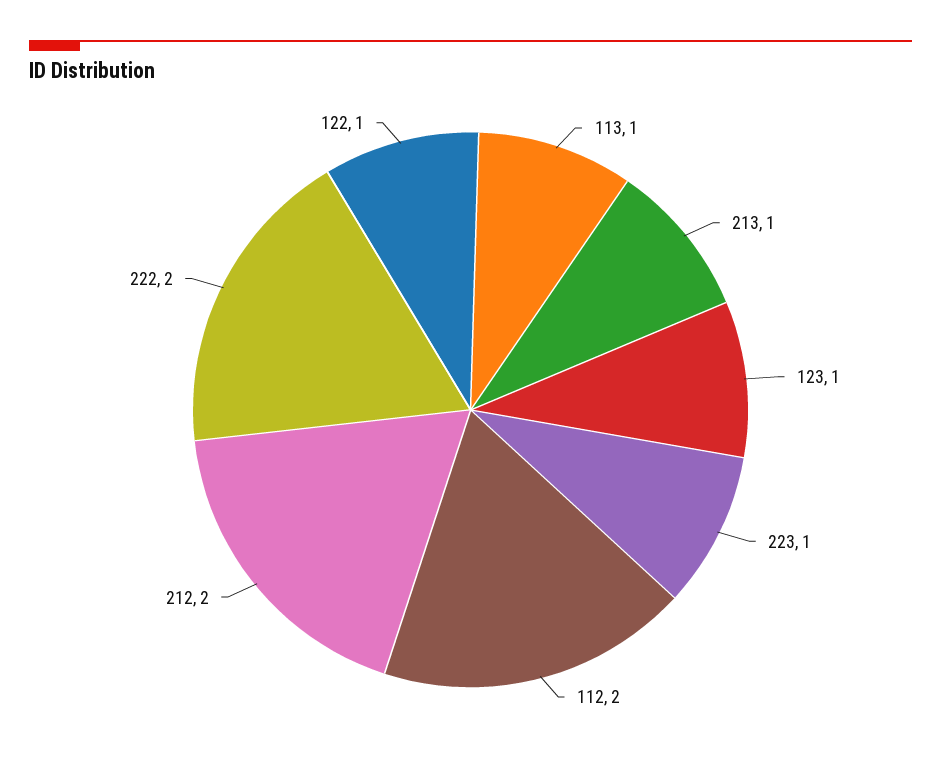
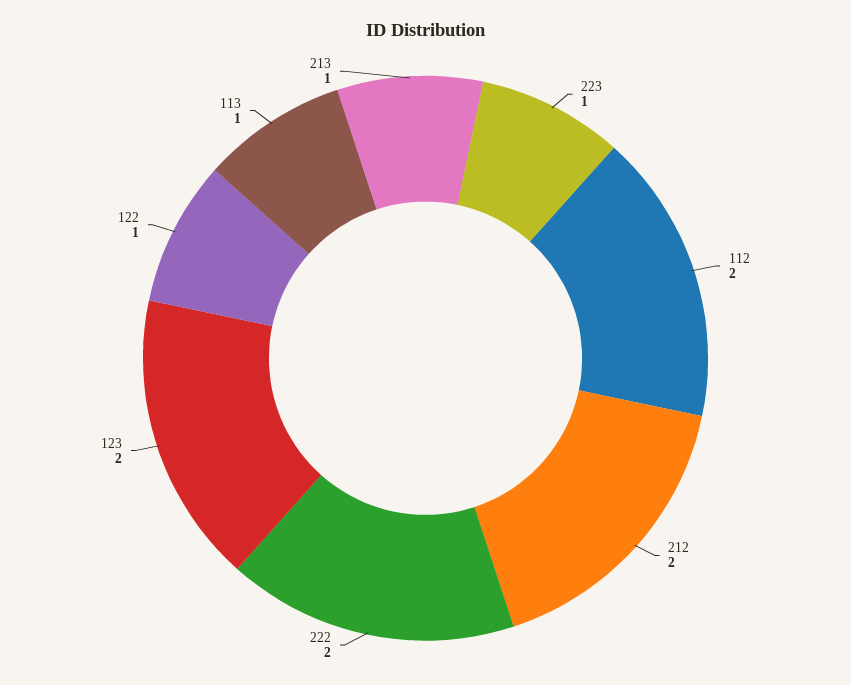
123: 1 -> 2

